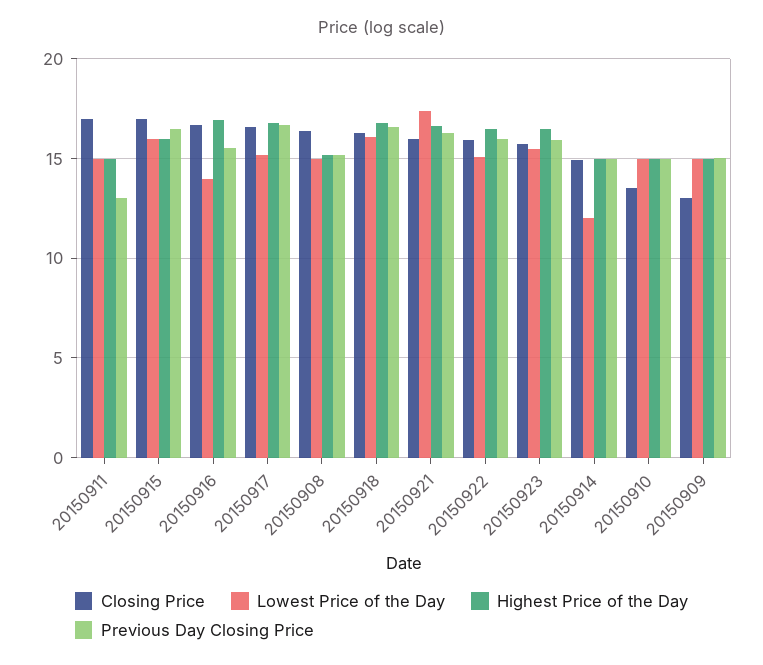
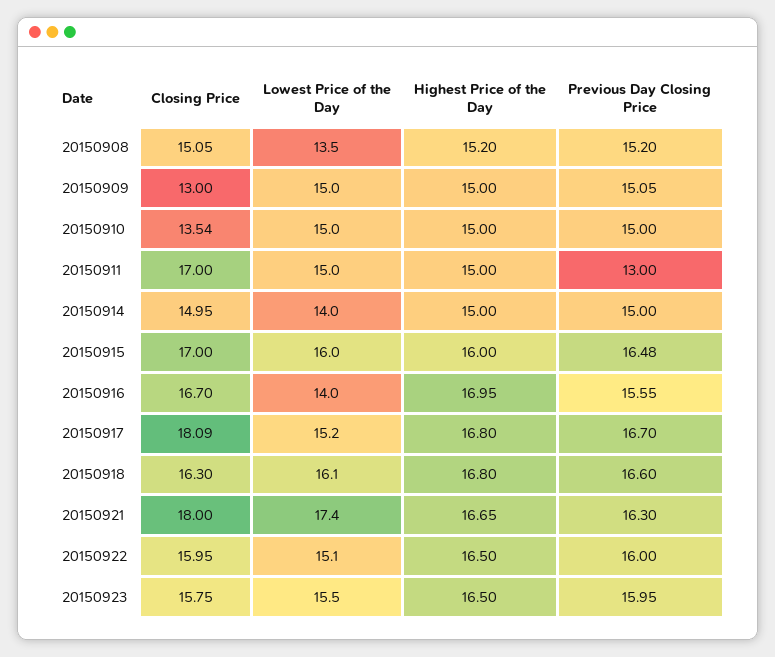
Closing Price, 20150917: 16.5 -> 18.09
Closing Price, 20150908: 16.5 -> 15.05
Lowest Price of the Day, 20150908: 15 -> 13.5
Closing Price, 20150921: 16 -> 18
Lowest Price of the Day, 20150914: 12 -> 14

